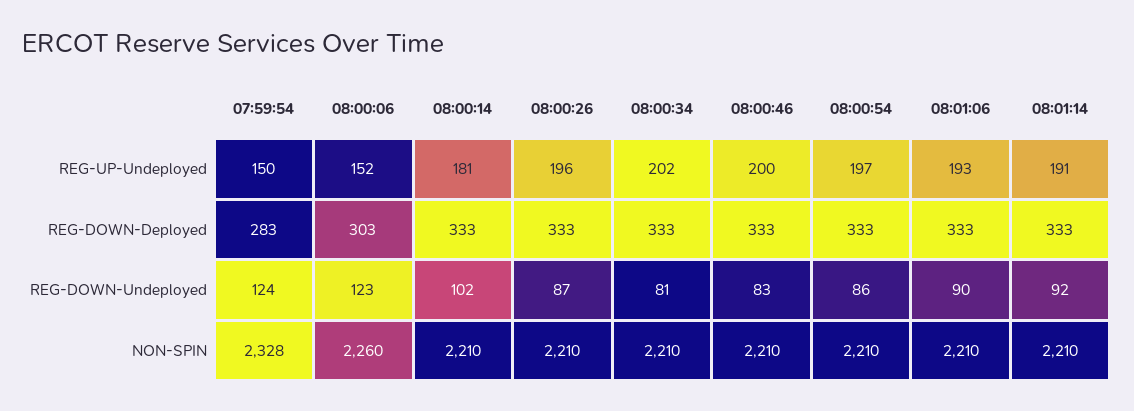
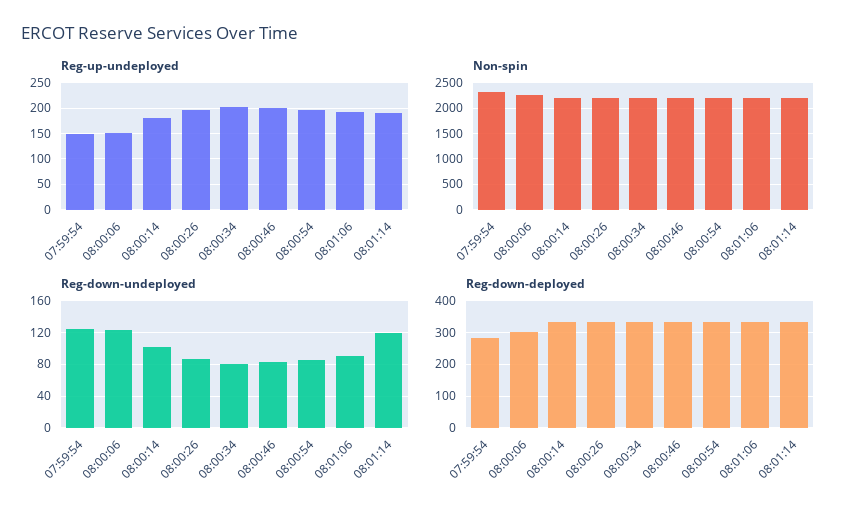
REG-DOWN-Undeployed, 08:01:14: 92 -> 120

